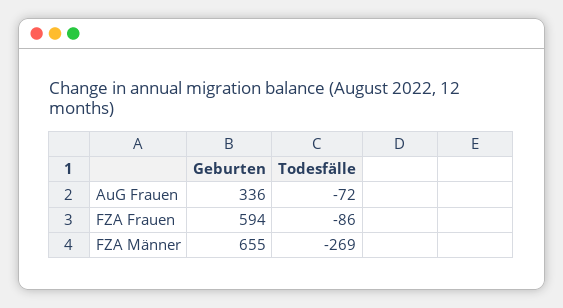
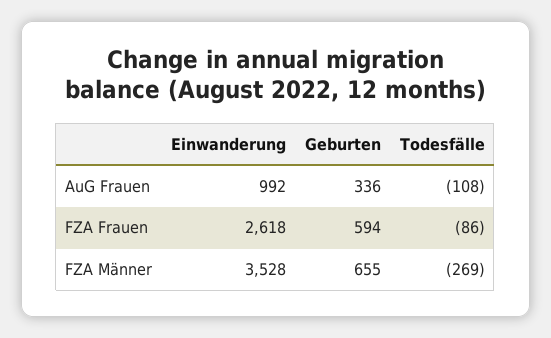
Todesfälle, AuG Frauen: -72 -> -108
Einwanderung, AuG Frauen: none -> 992
Einwanderung, FZA Frauen: none -> 2618
Einwanderung, FZA Männer: none -> 3528

